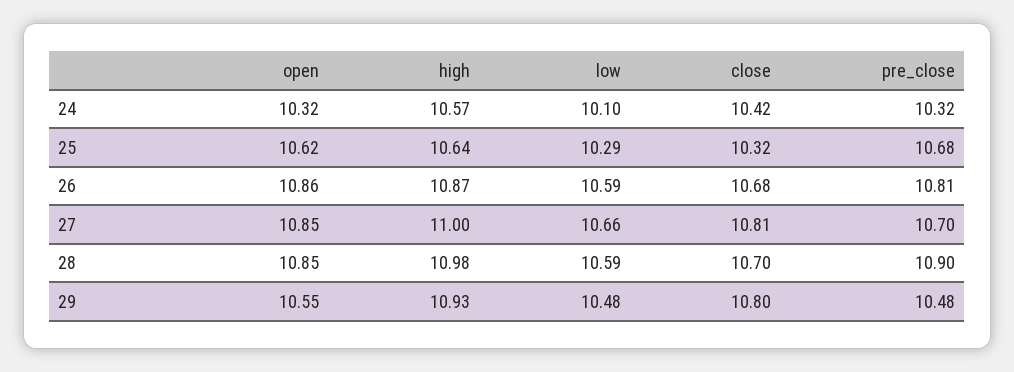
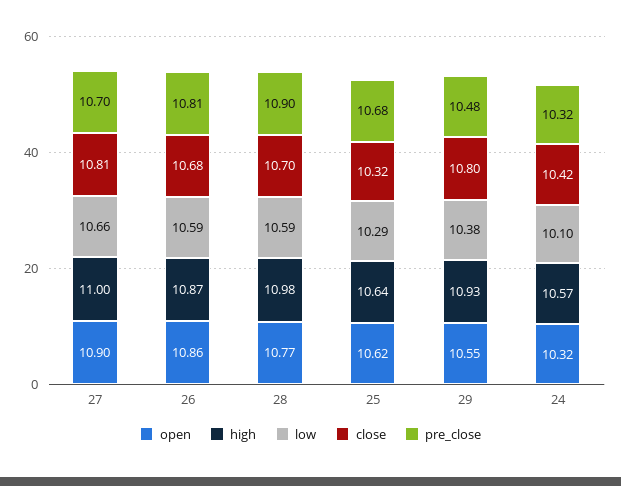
open, 27: 10.85 -> 10.9
open, 28: 10.85 -> 10.77
low, 29: 10.48 -> 10.38

